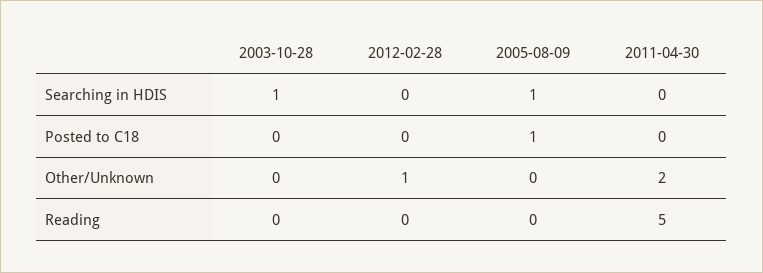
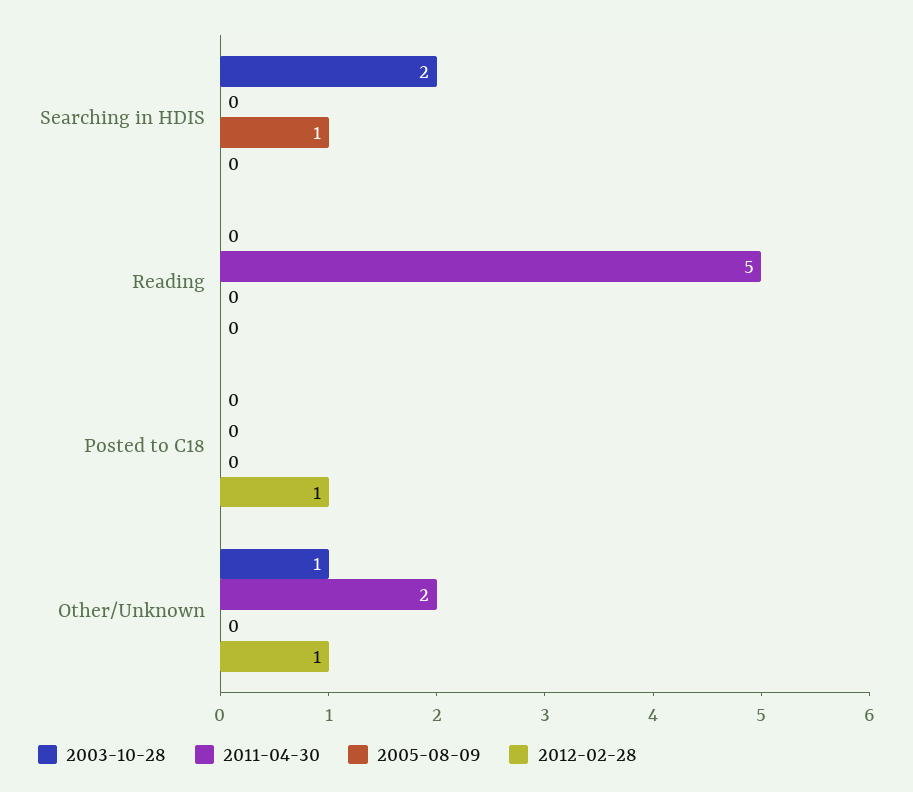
2003-10-28, Searching in HDIS: 1 -> 2
2012-02-28, Posted to C18: 0 -> 1
2005-08-09, Posted to C18: 1 -> 0
2003-10-28, Other/Unknown: 0 -> 1

